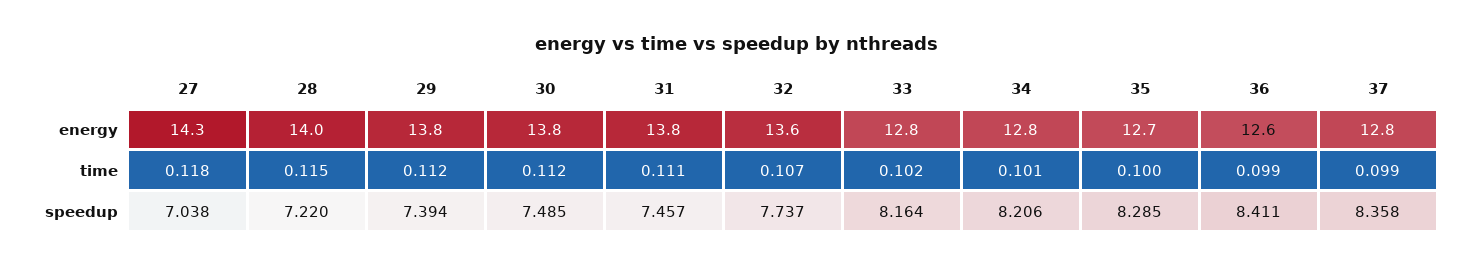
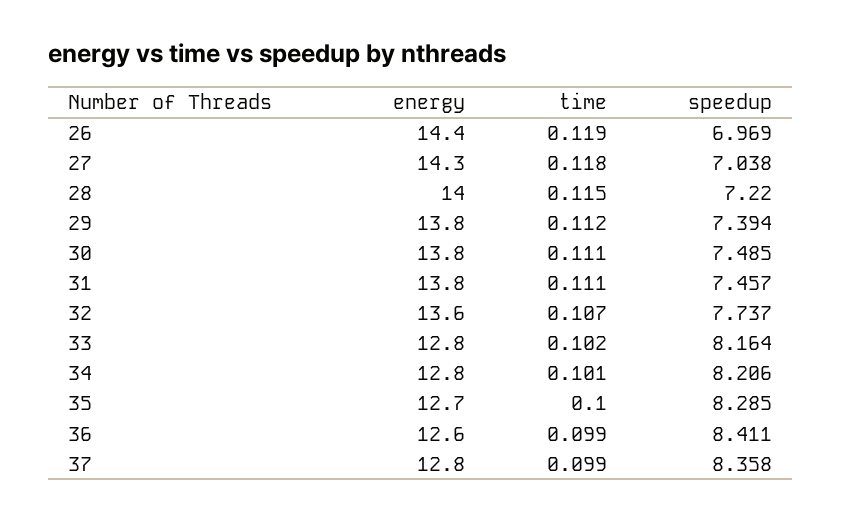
30, time: 0.112 -> 0.111
26, energy: none -> 14.4
26, time: none -> 0.119
26, speedup: none -> 6.969

